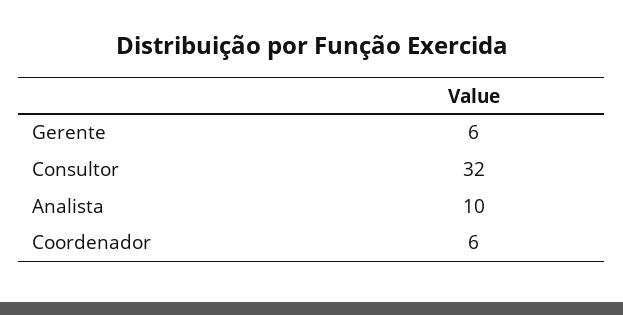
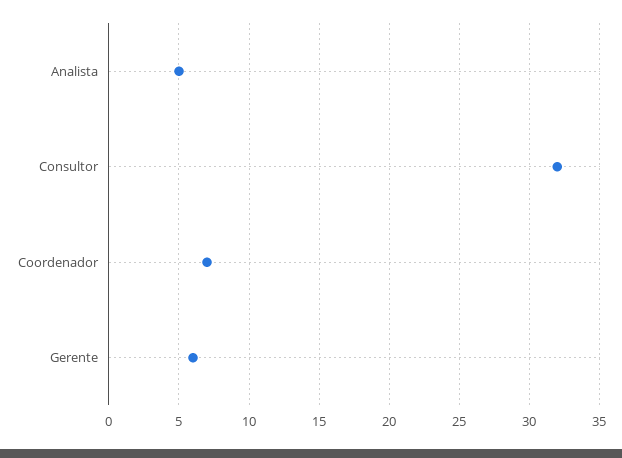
Analista: 10 -> 5
Coordenador: 6 -> 7

